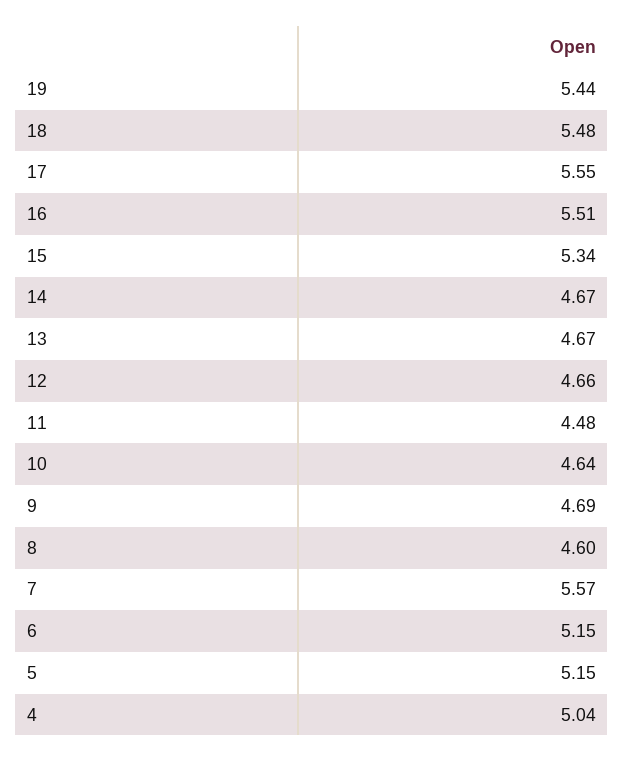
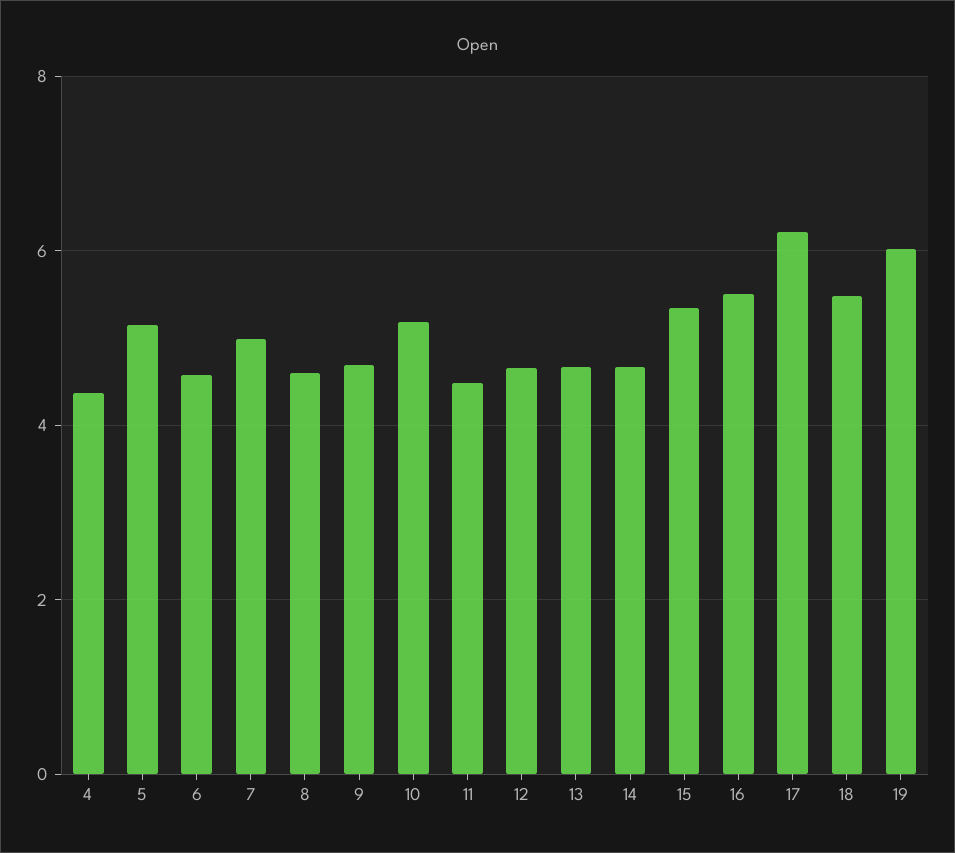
19: 5.44 -> 6
17: 5.55 -> 6.2
10: 4.64 -> 5.2
7: 5.57 -> 5
6: 5.15 -> 4.6
4: 5.04 -> 4.4

